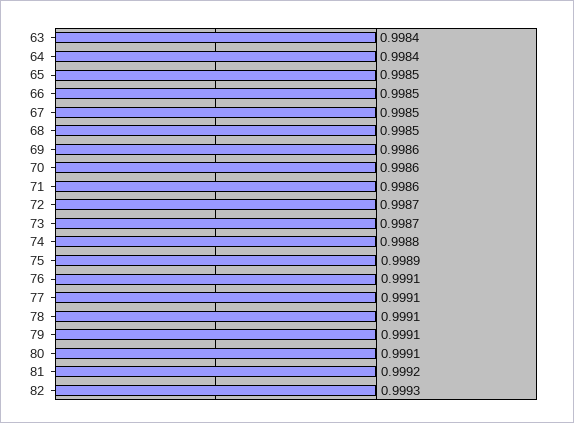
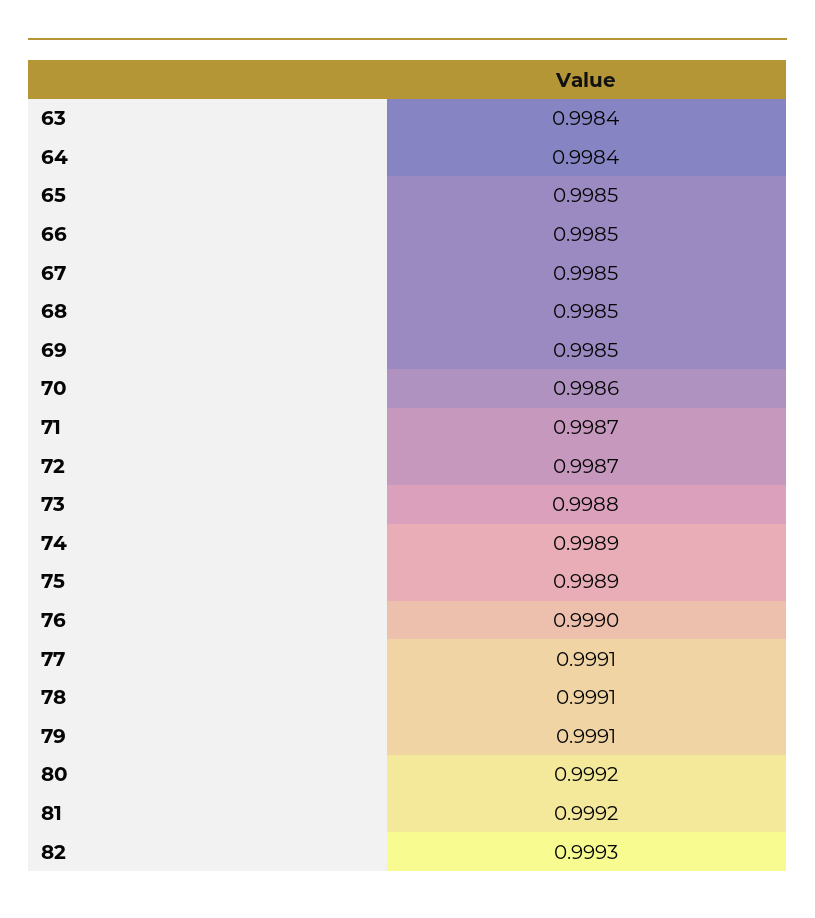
69: 0.9986 -> 0.9985
71: 0.9986 -> 0.9987
73: 0.9987 -> 0.9988
74: 0.9988 -> 0.9989
76: 0.9991 -> 0.999
80: 0.9991 -> 0.9992

